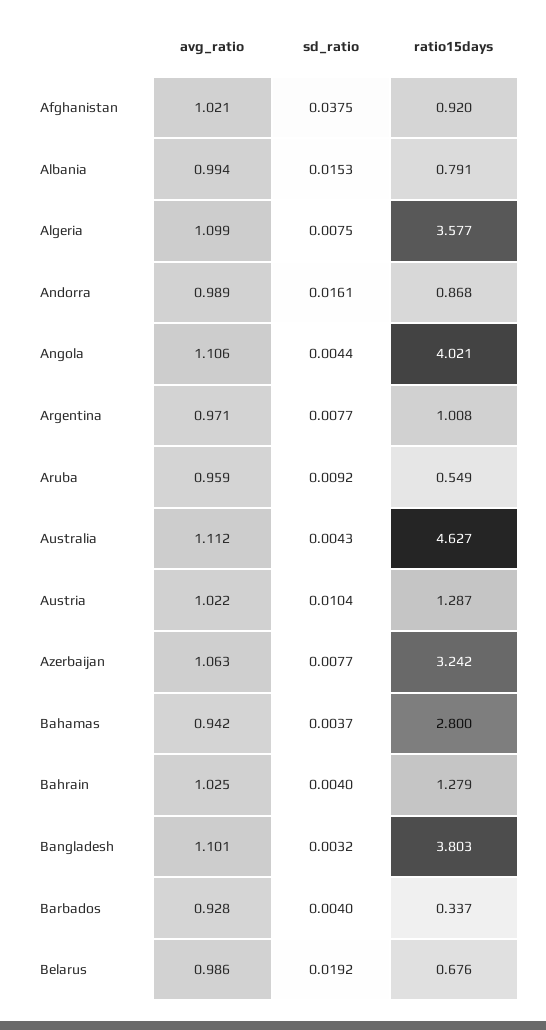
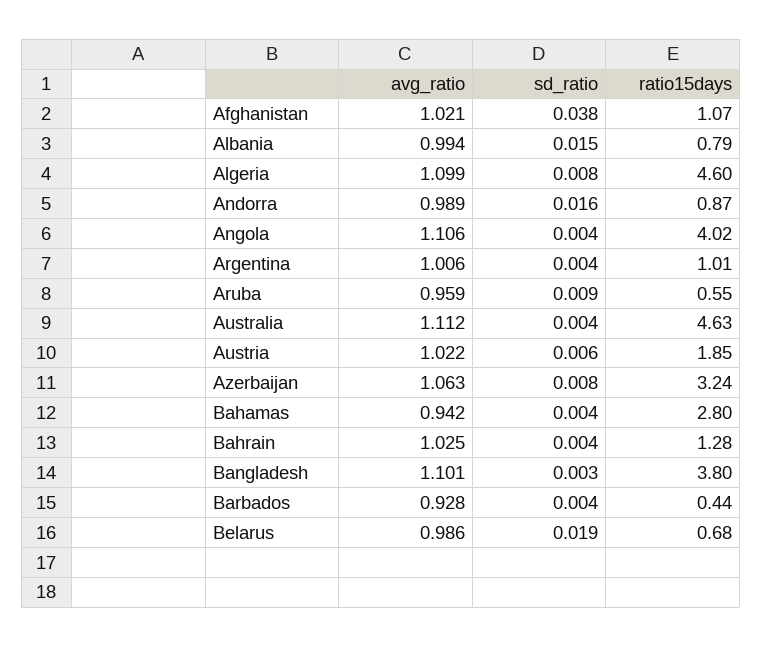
ratio15days, Afghanistan: 0.92 -> 1.07
ratio15days, Algeria: 3.577 -> 4.6
avg_ratio, Argentina: 0.971 -> 1.006
sd_ratio, Argentina: 0.0077 -> 0.004
sd_ratio, Austria: 0.0104 -> 0.006
ratio15days, Austria: 1.287 -> 1.85
ratio15days, Barbados: 0.337 -> 0.44

